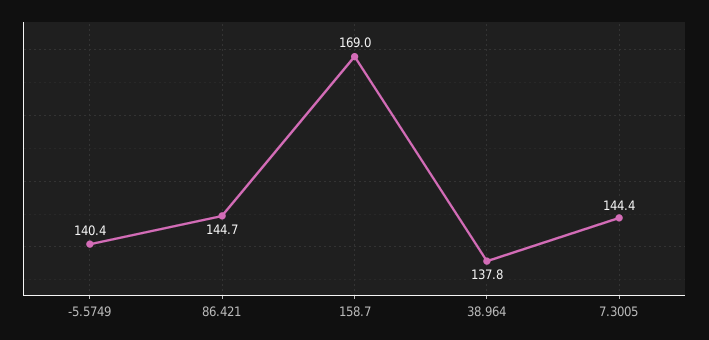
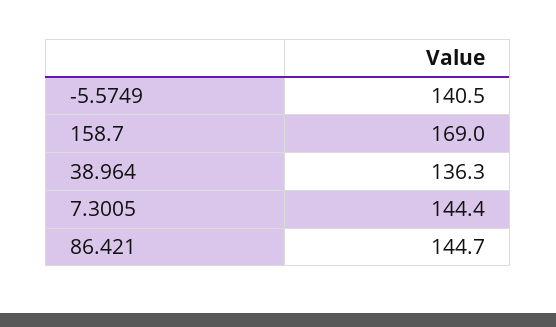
-5.5749: 140.4 -> 140.5
38.964: 137.8 -> 136.3

